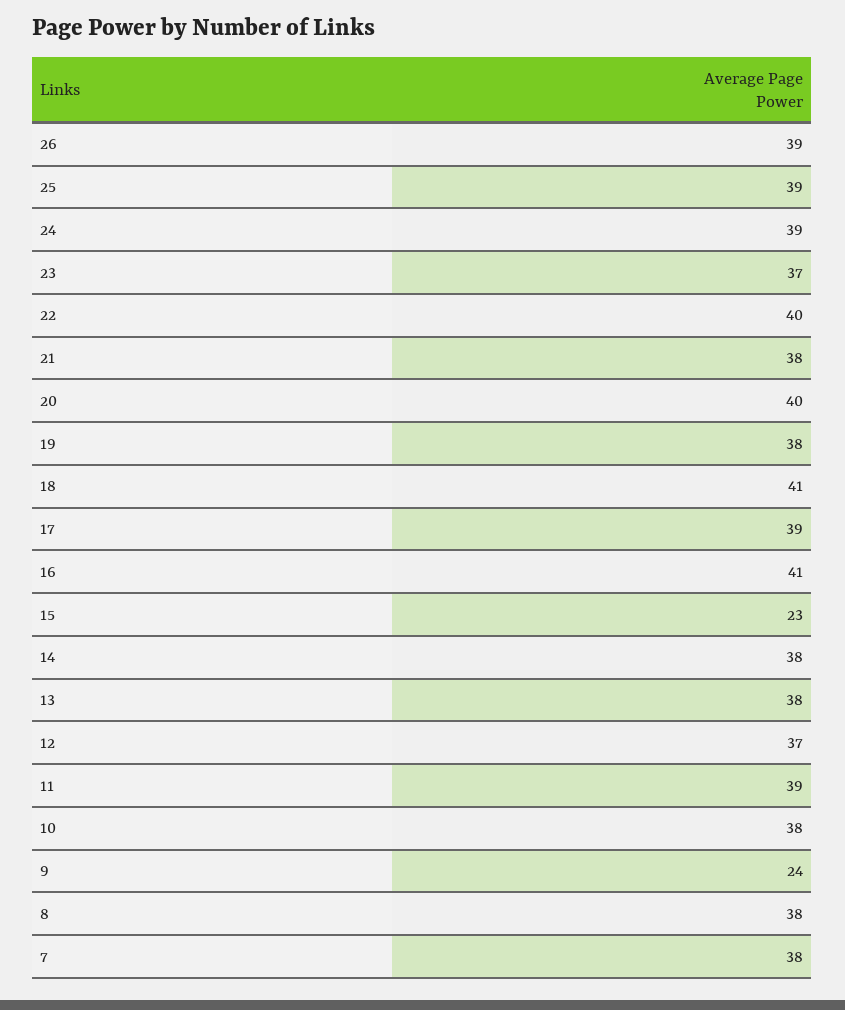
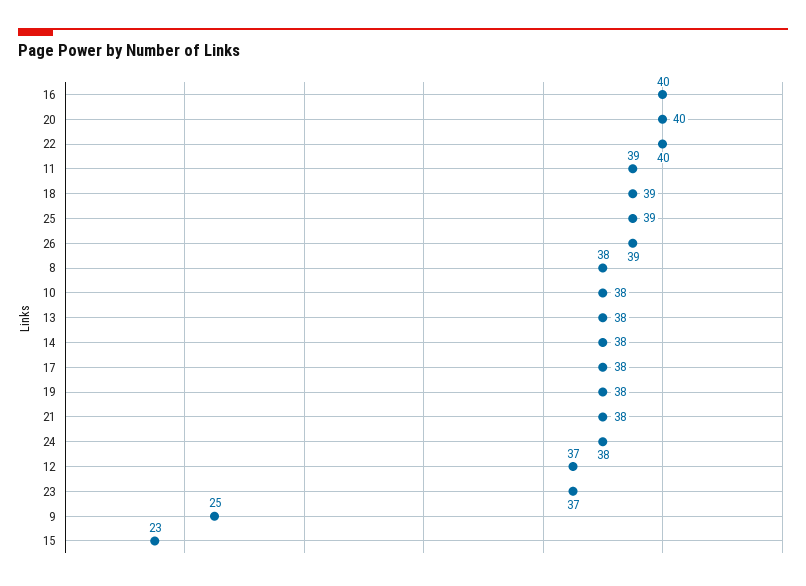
24: 39 -> 38
18: 41 -> 39
17: 39 -> 38
16: 41 -> 40
9: 24 -> 25
7: 38 -> none

